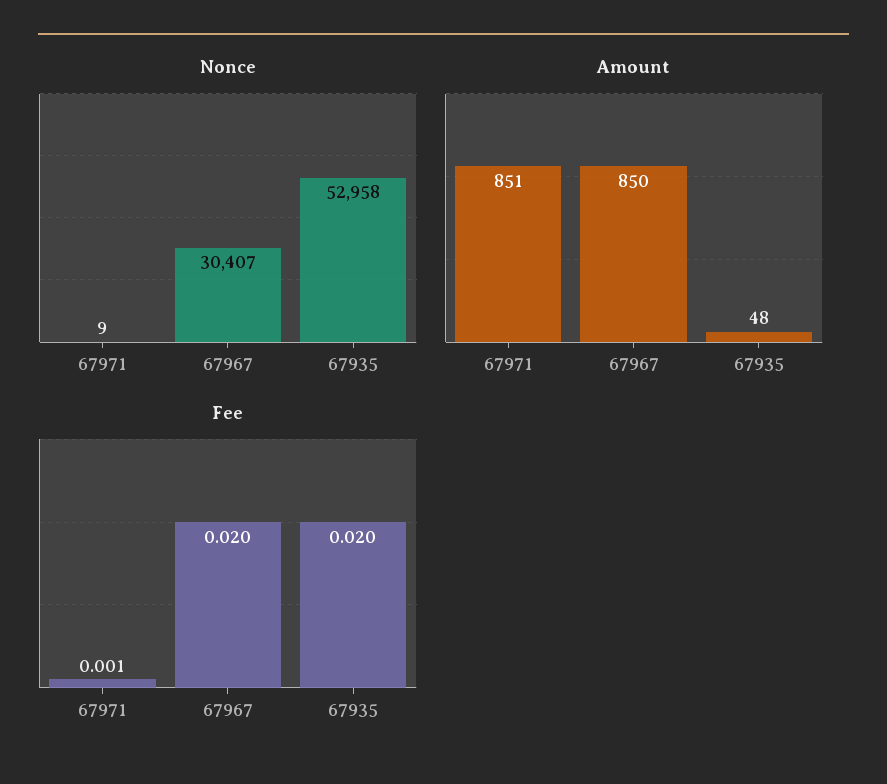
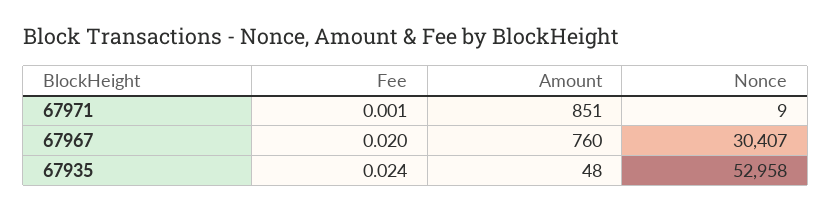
Amount, 67967: 850 -> 760
Fee, 67935: 0.02 -> 0.024

